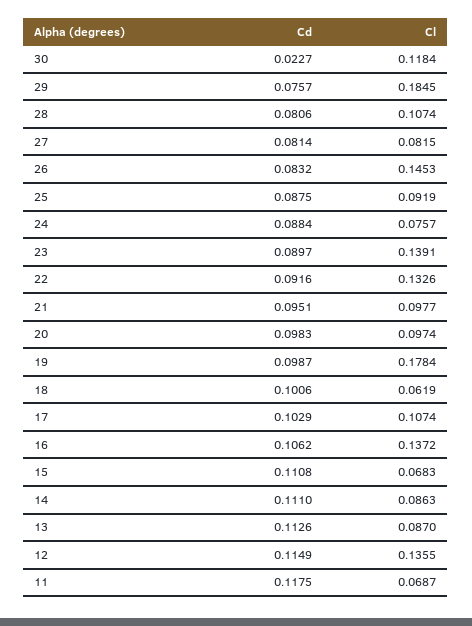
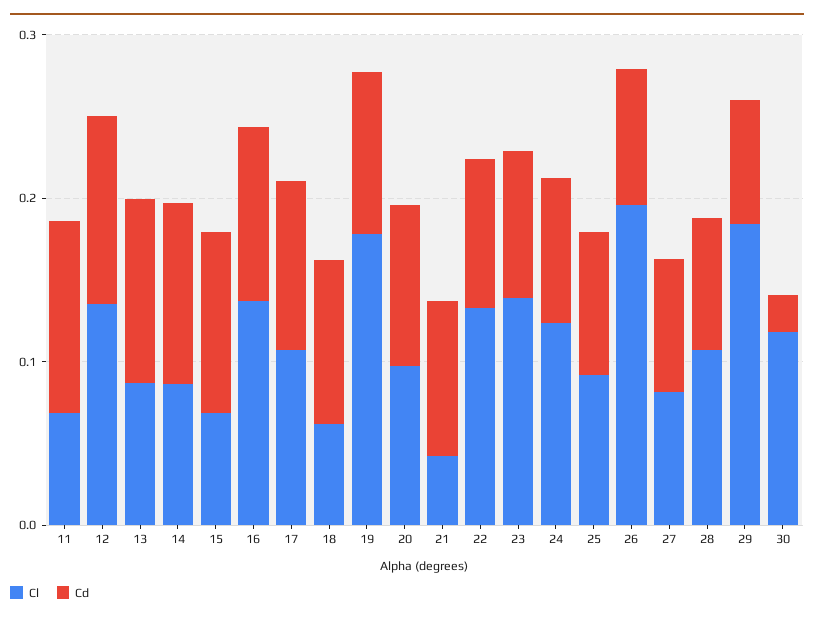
Cl, 26: 0.1453 -> 0.2
Cl, 24: 0.0757 -> 0.12
Cl, 21: 0.0977 -> 0.04

